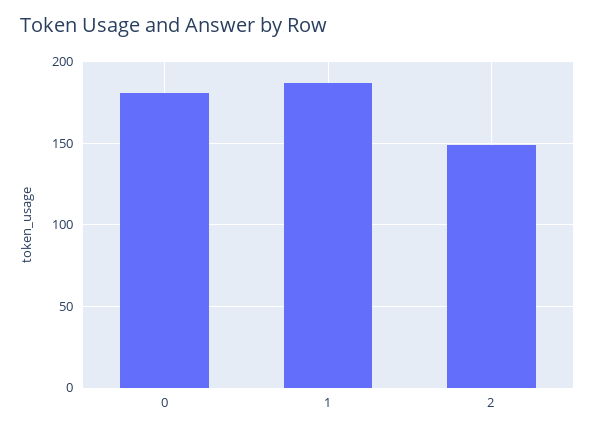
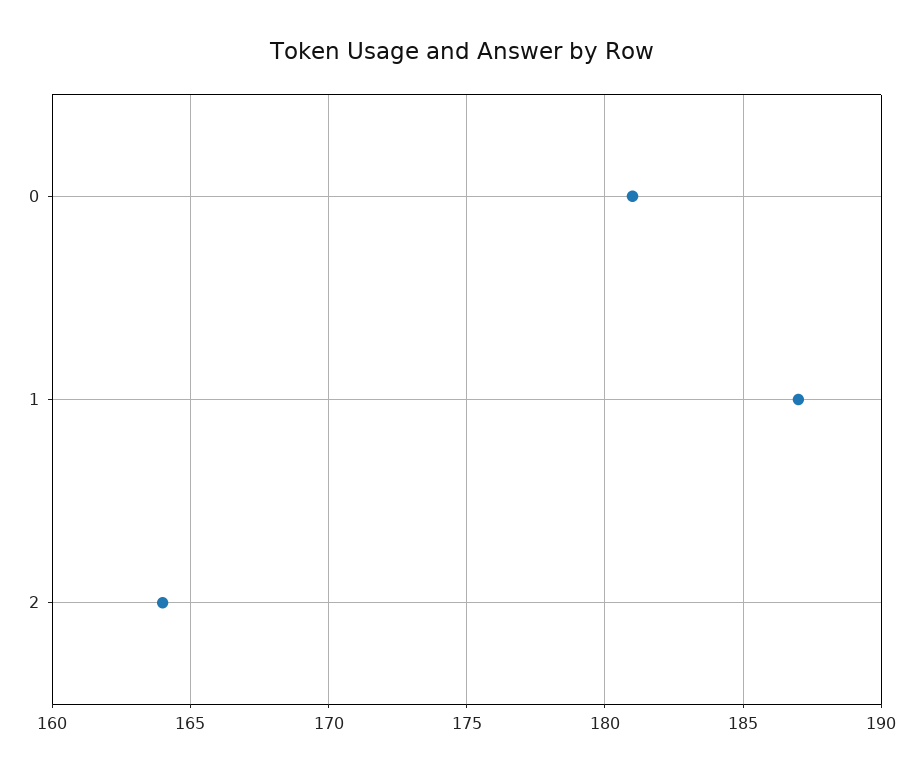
2: 150 -> 164

